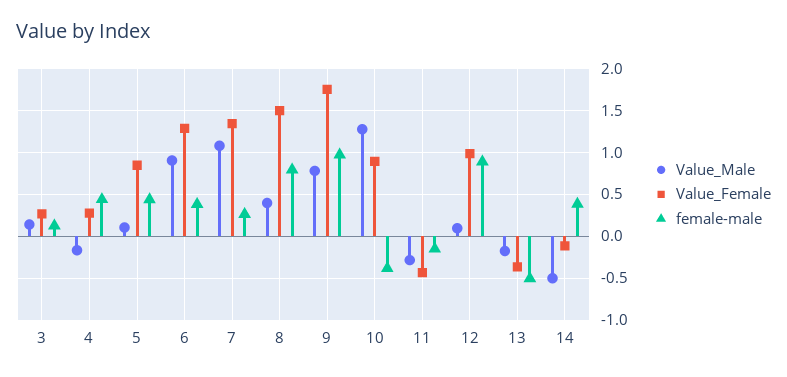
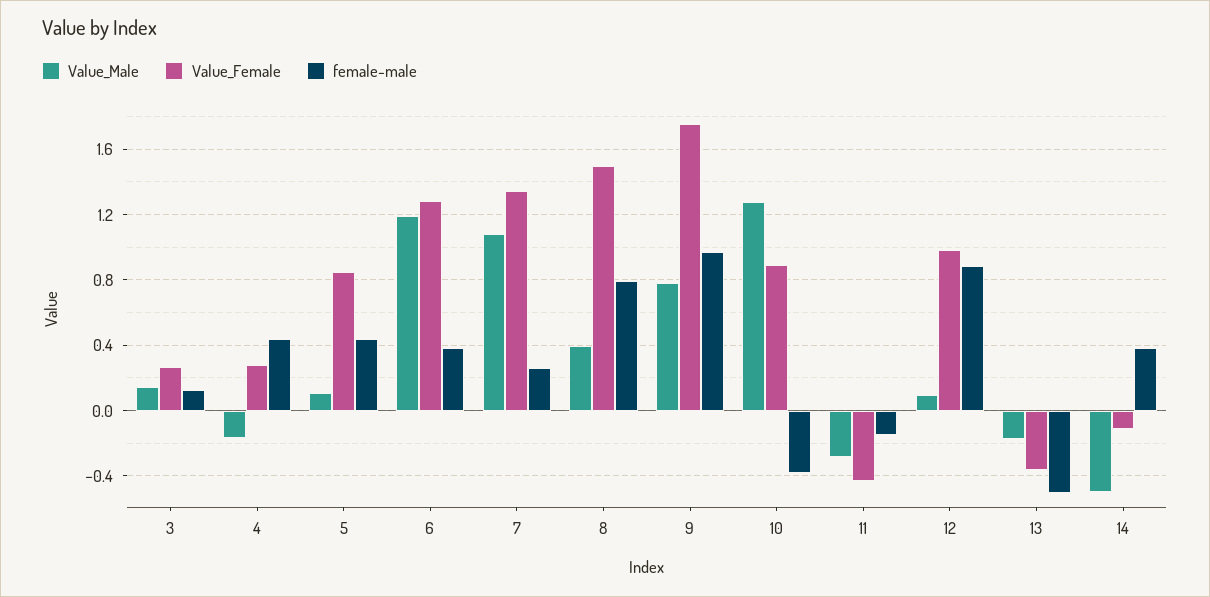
Value_Male, 6: 0.9 -> 1.2

